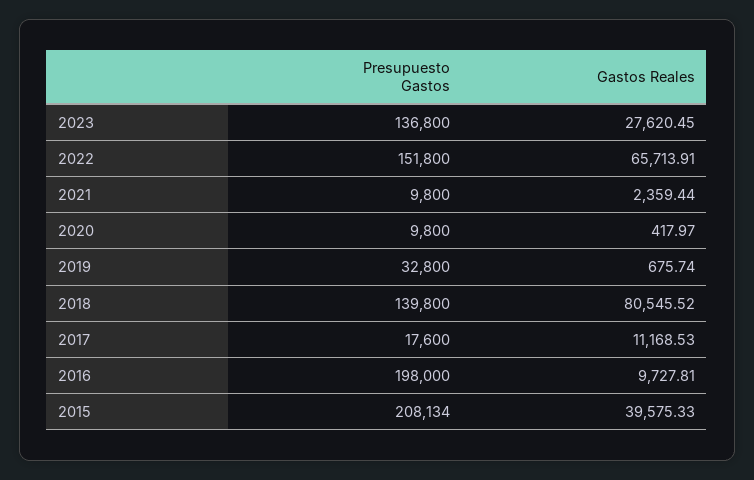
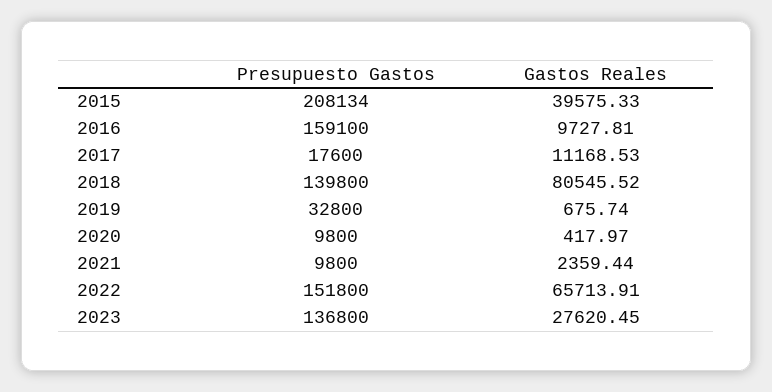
Presupuesto Gastos, 2016: 198000 -> 159100

